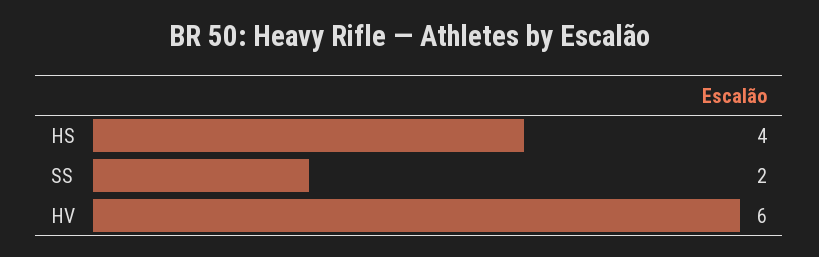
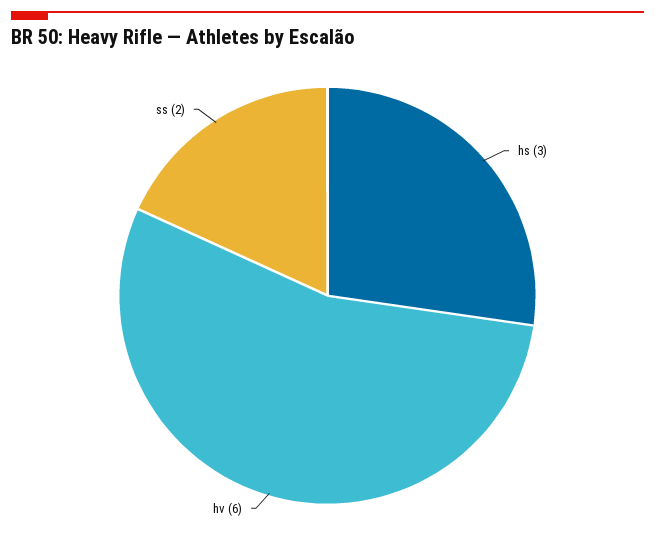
HS: 4 -> 3

